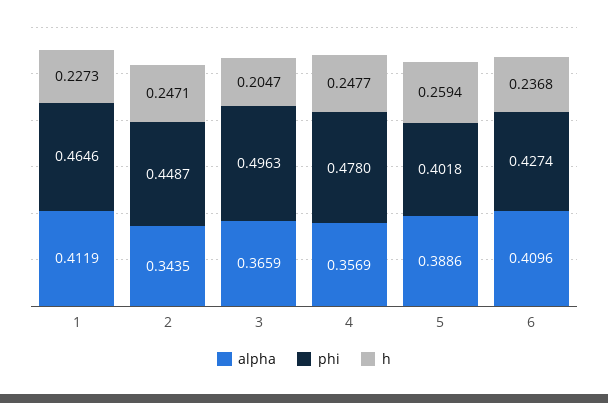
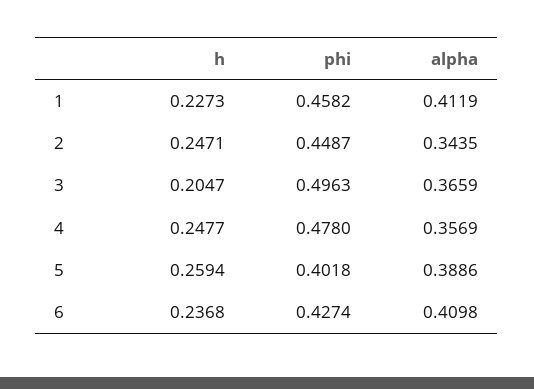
phi, 1: 0.4646 -> 0.4582
alpha, 6: 0.4096 -> 0.4098

